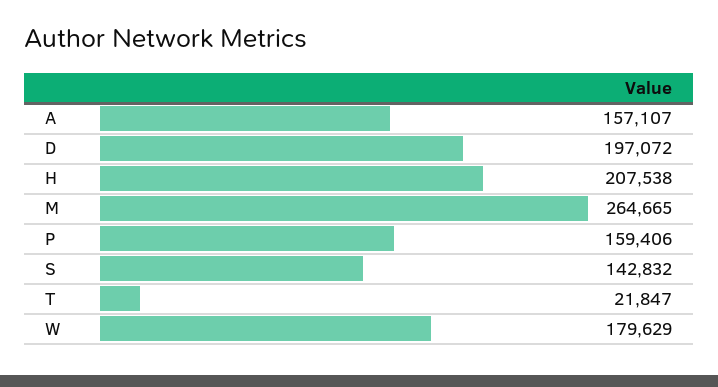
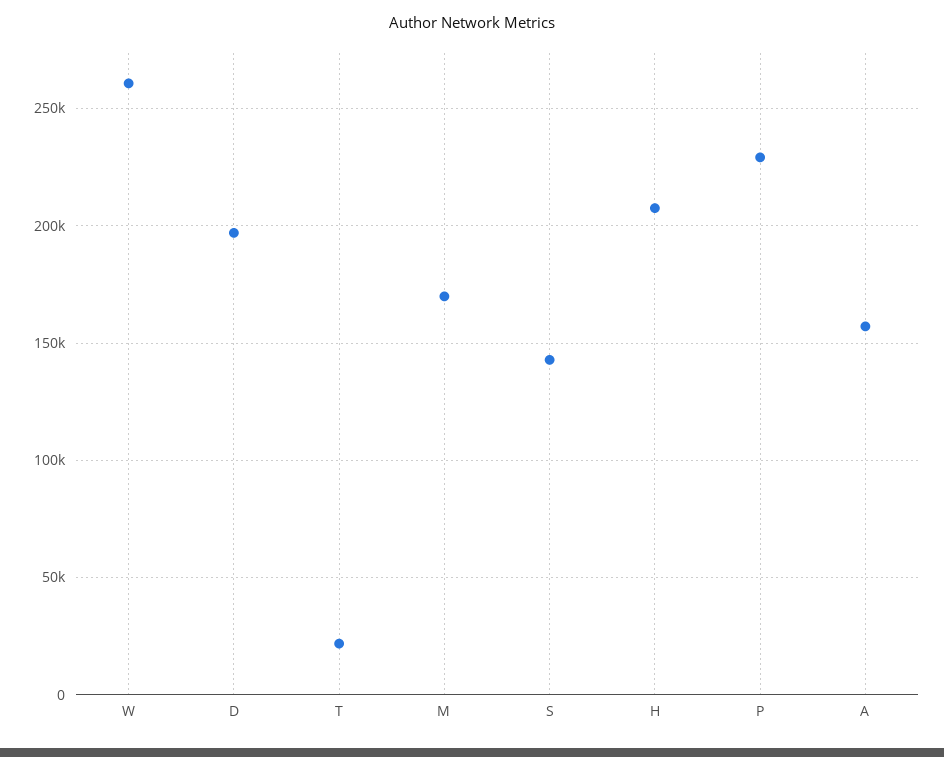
M: 264665 -> 170000
P: 159406 -> 230000
W: 179629 -> 260000

